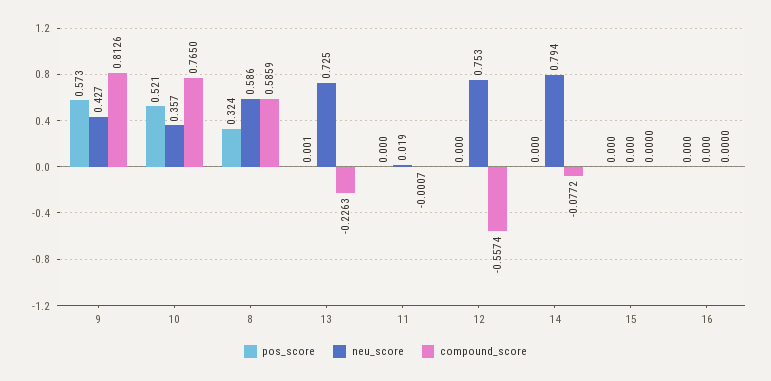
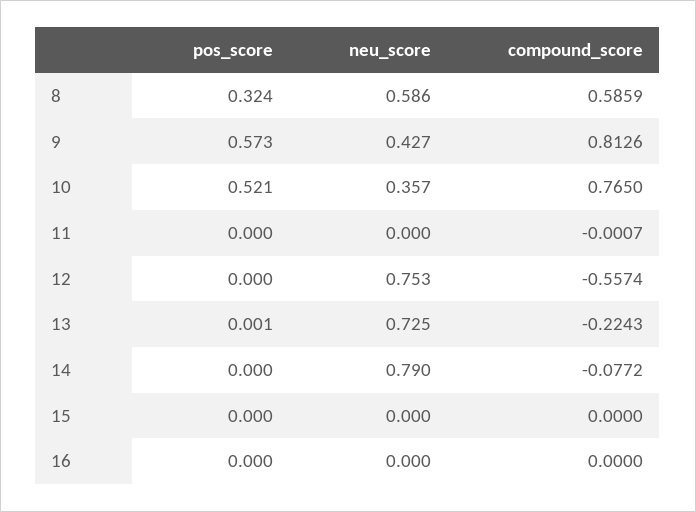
compound_score, 13: -0.2263 -> -0.2243
neu_score, 11: 0.019 -> 0
neu_score, 14: 0.794 -> 0.79

